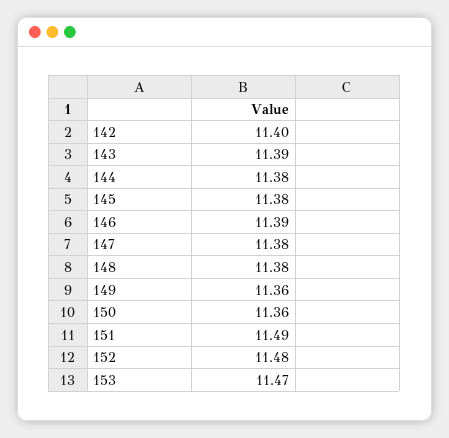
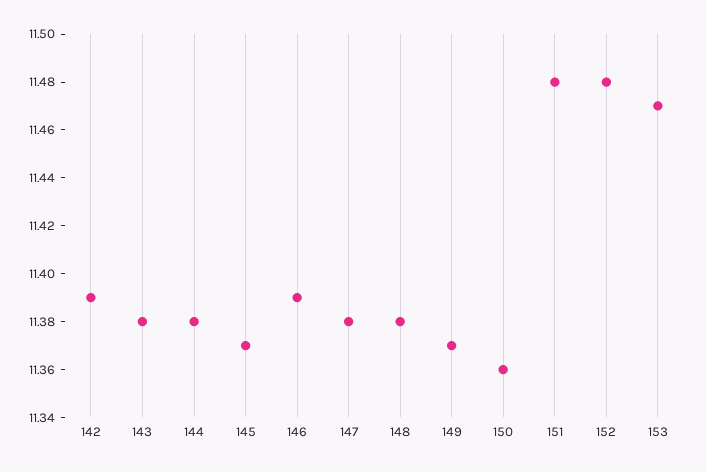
142: 11.4 -> 11.39
143: 11.39 -> 11.38
145: 11.38 -> 11.37
149: 11.36 -> 11.37
151: 11.49 -> 11.48

